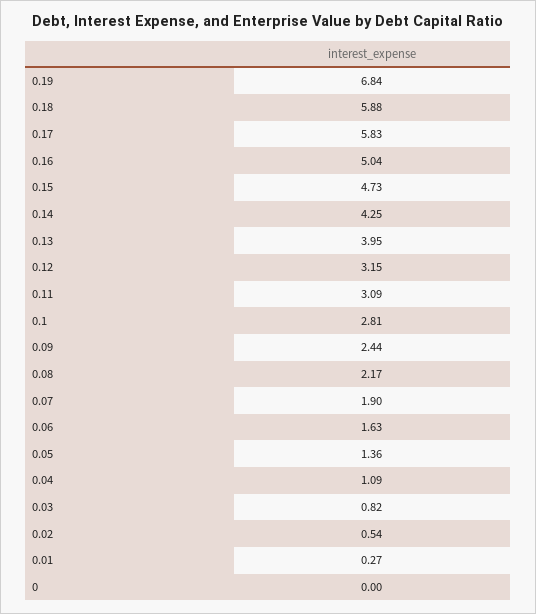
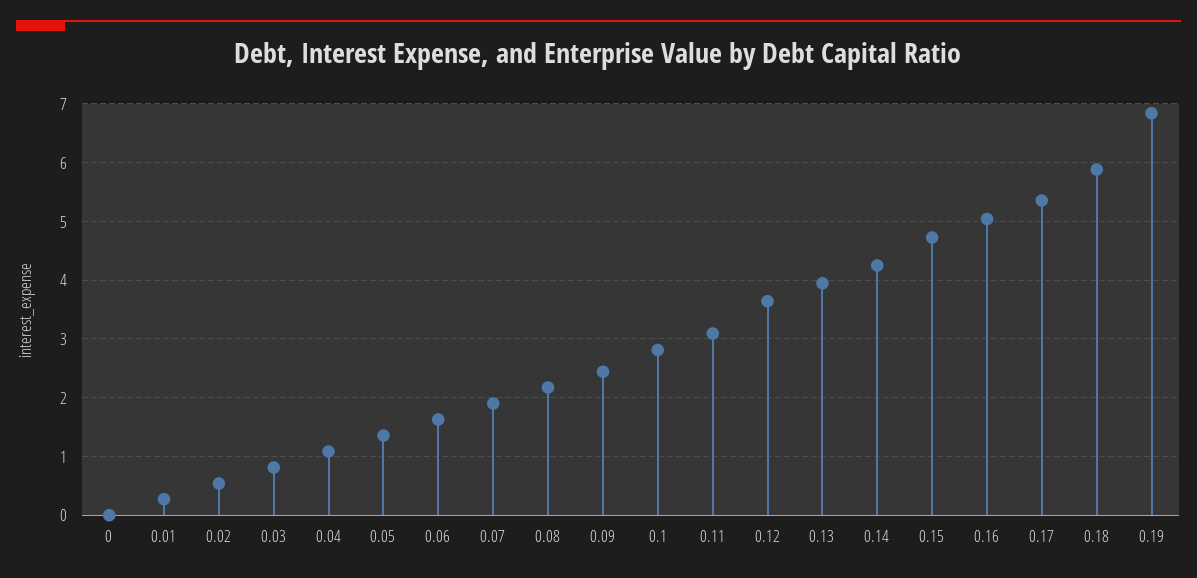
0.17: 5.83 -> 5.4
0.12: 3.15 -> 3.6

